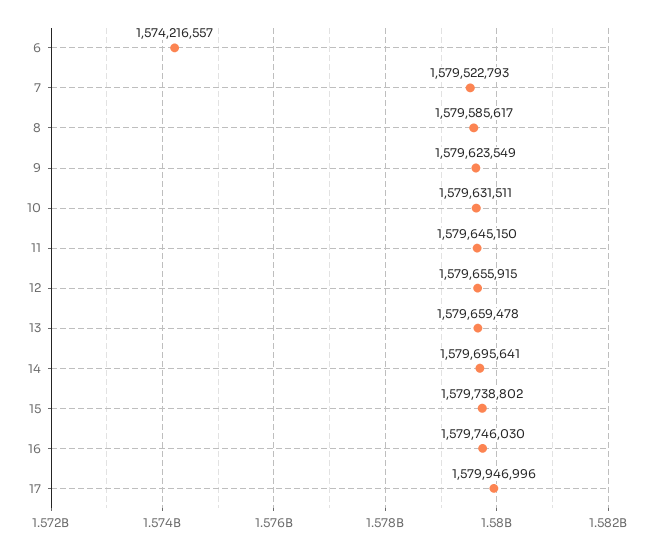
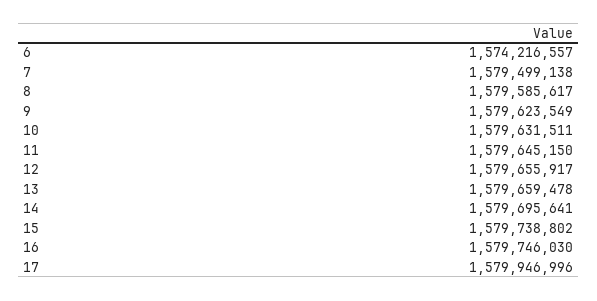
7: 1579522793 -> 1579499138
12: 1579655915 -> 1579655917

